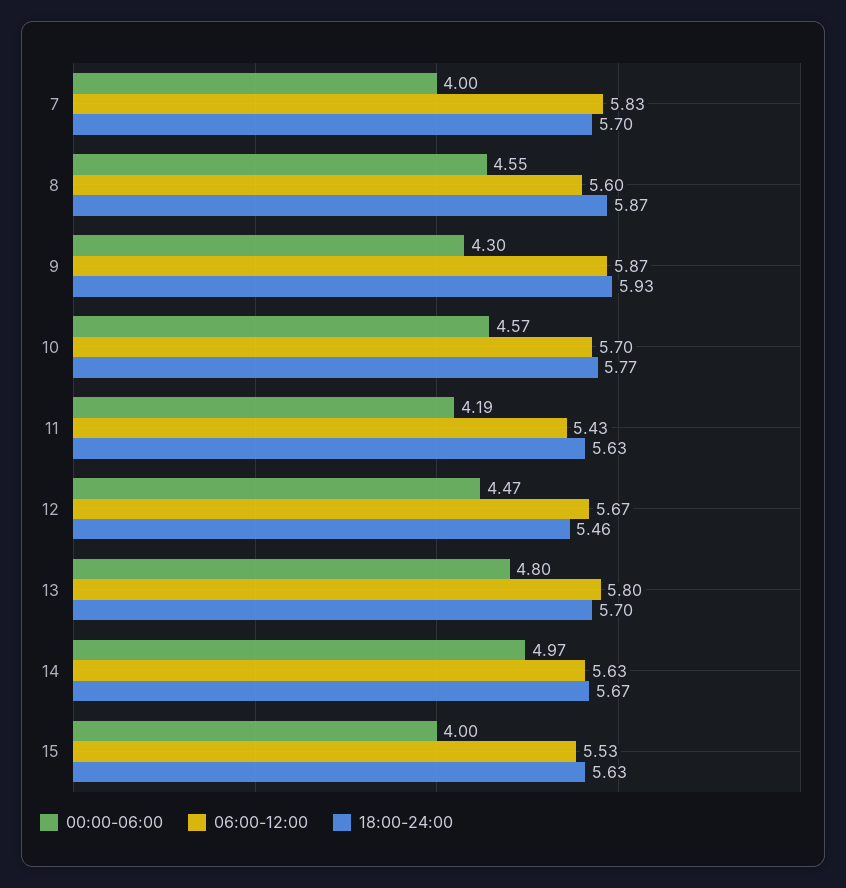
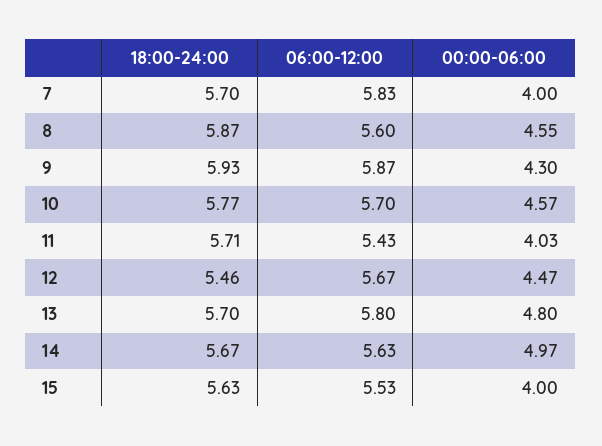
00:00-06:00, 11: 4.19 -> 4.03
18:00-24:00, 11: 5.63 -> 5.71

